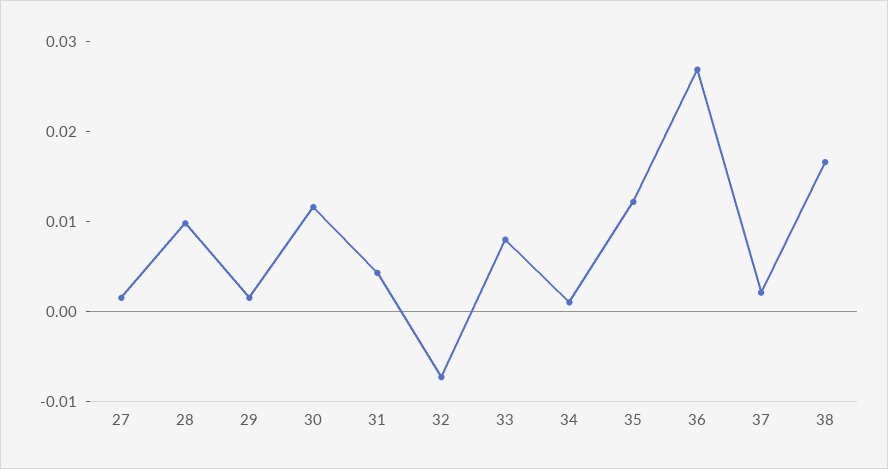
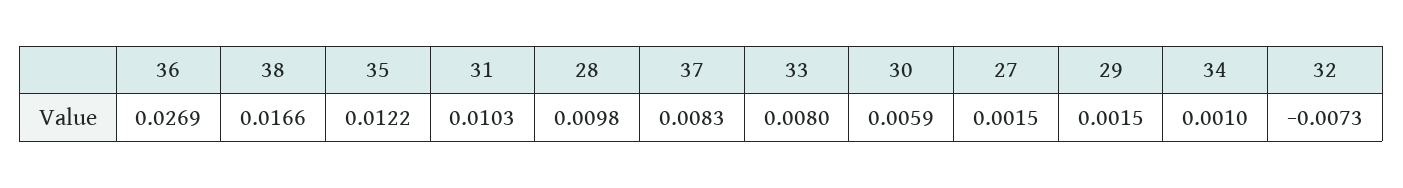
30: 0.012 -> 0.0059
31: 0.004 -> 0.0103
37: 0.002 -> 0.0083

